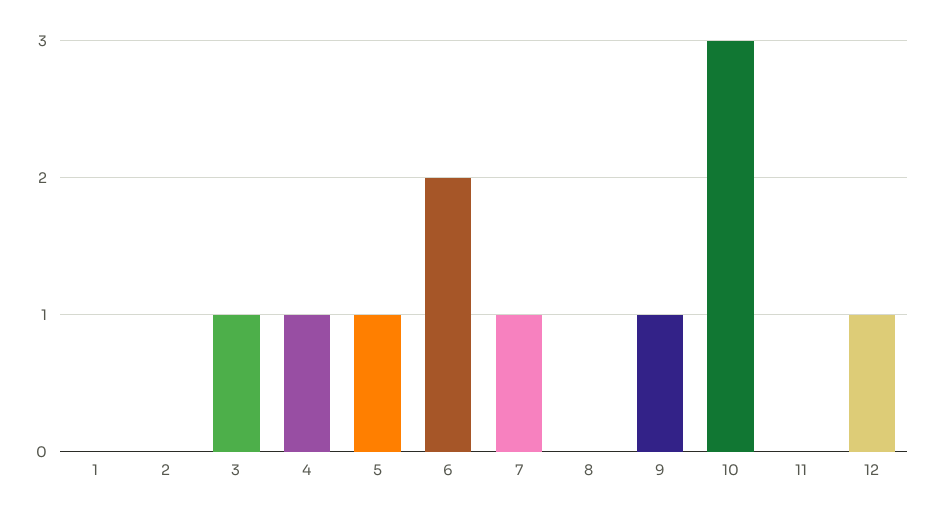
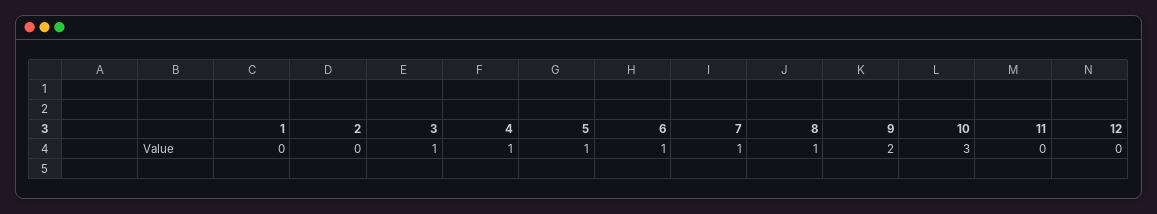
6: 2 -> 1
8: 0 -> 1
9: 1 -> 2
12: 1 -> 0

